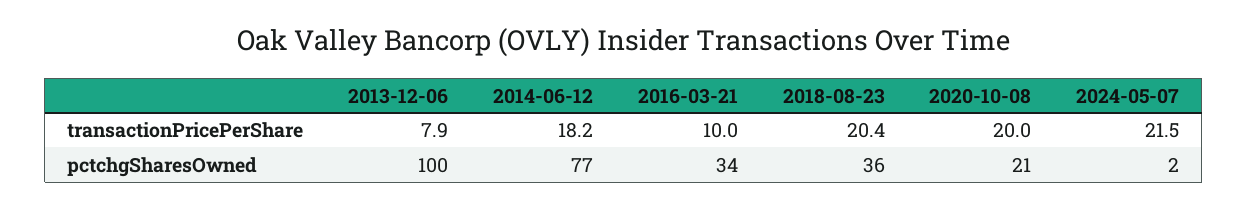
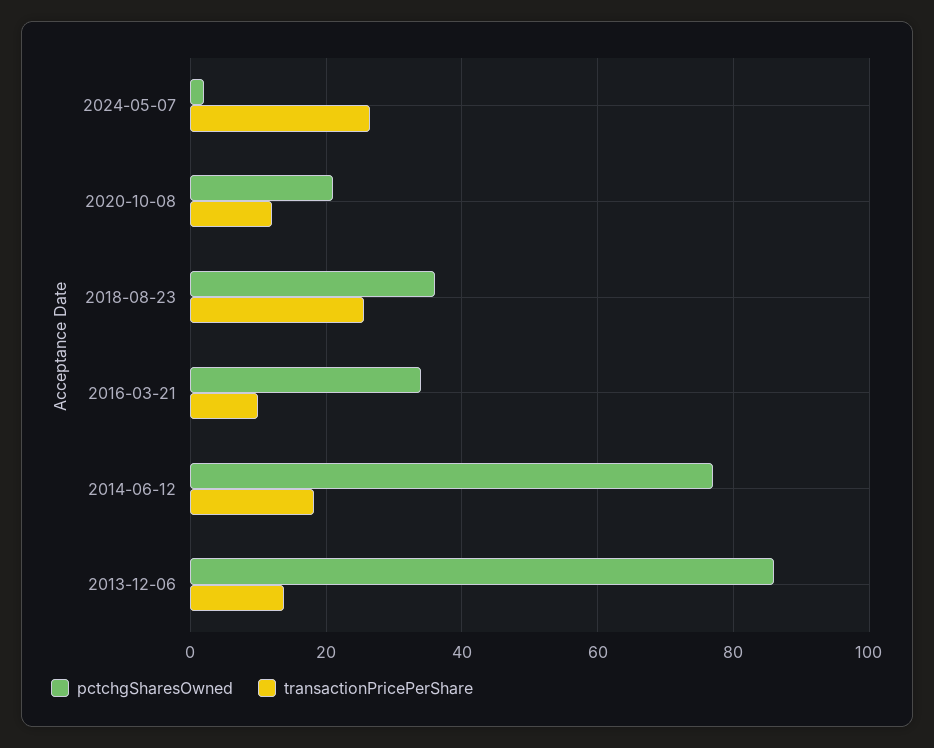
transactionPricePerShare, 2013-12-06: 7.9 -> 14
transactionPricePerShare, 2018-08-23: 20.4 -> 26
transactionPricePerShare, 2020-10-08: 20 -> 12
transactionPricePerShare, 2024-05-07: 21.5 -> 26
pctchgSharesOwned, 2013-12-06: 100 -> 86

